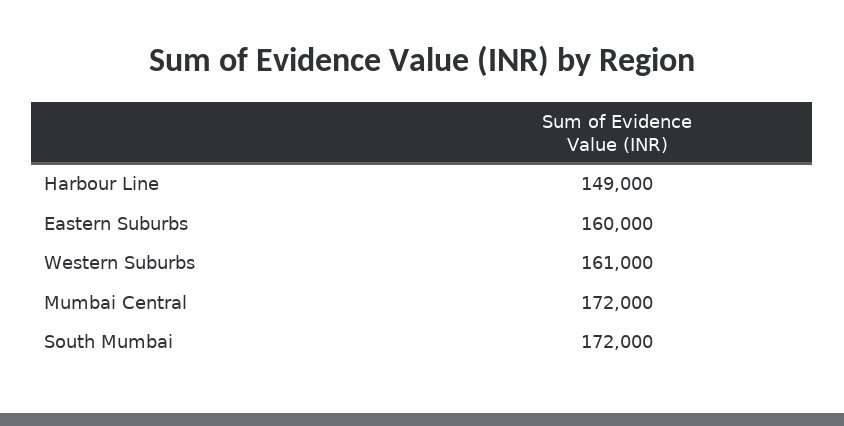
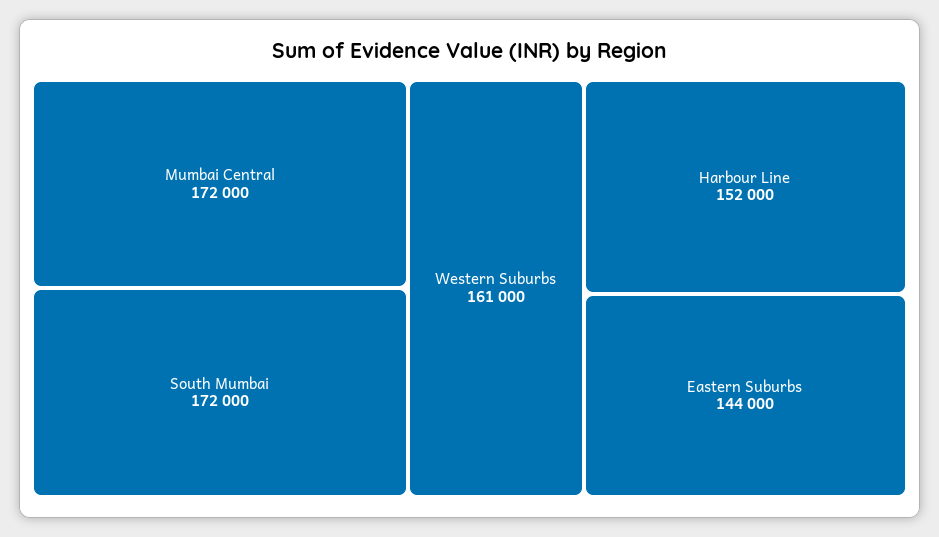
Harbour Line: 149000 -> 152000
Eastern Suburbs: 160000 -> 144000

